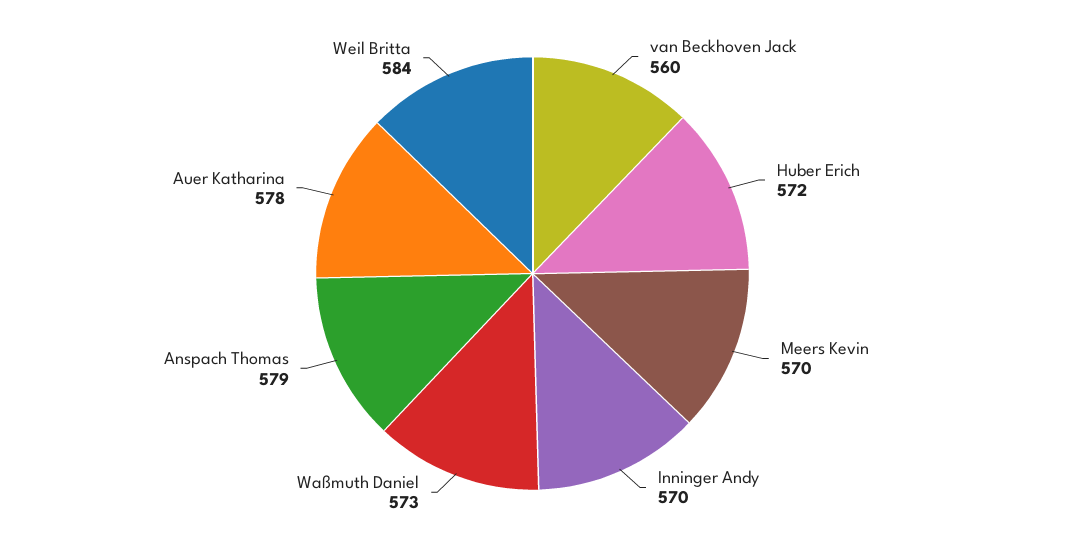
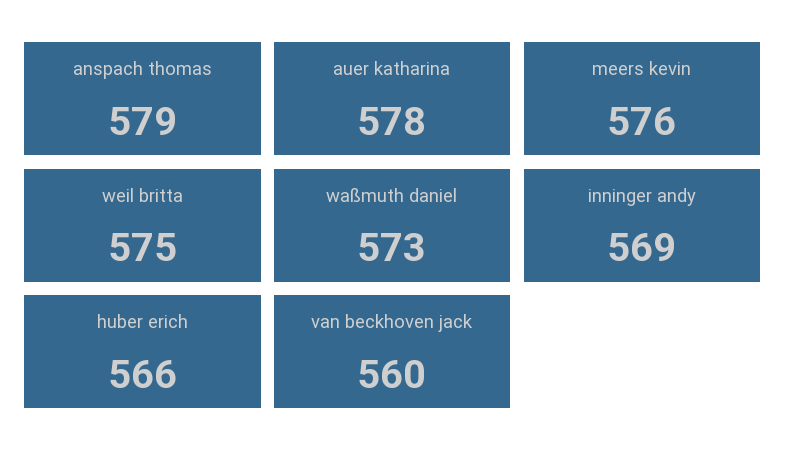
Huber Erich: 572 -> 566
Meers Kevin: 570 -> 576
Inninger Andy: 570 -> 569
Weil Britta: 584 -> 575

